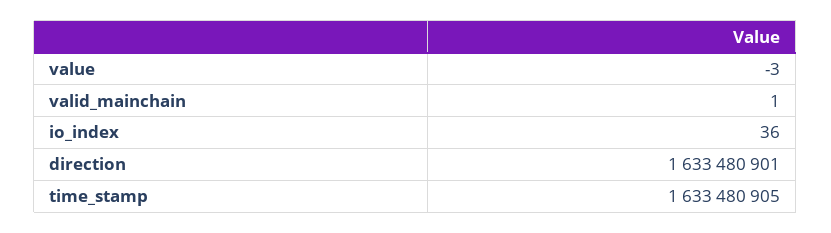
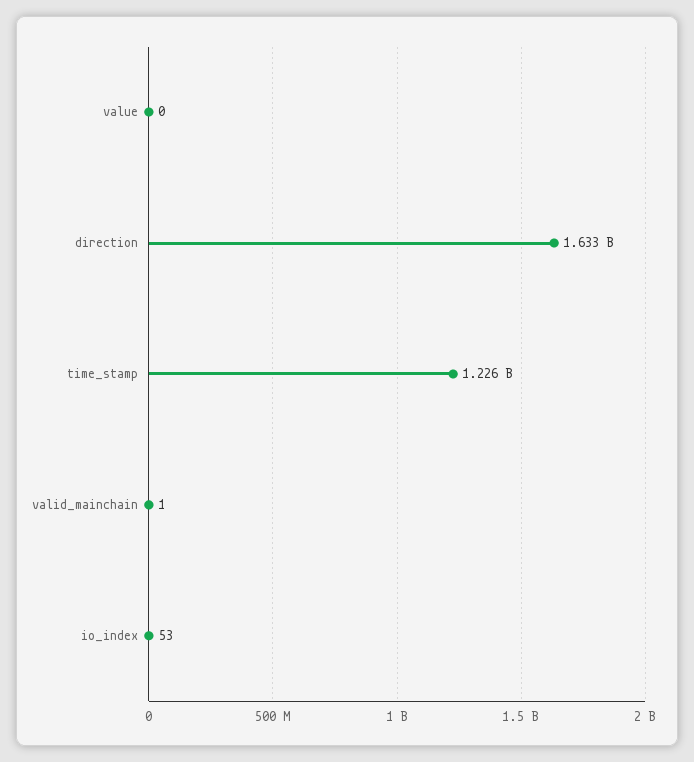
value: -3 -> 0
io_index: 36 -> 53
time_stamp: 1633480905 -> 1226000000

